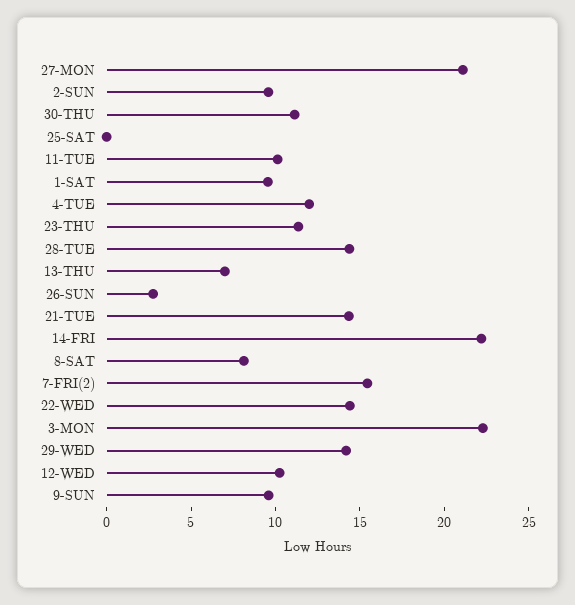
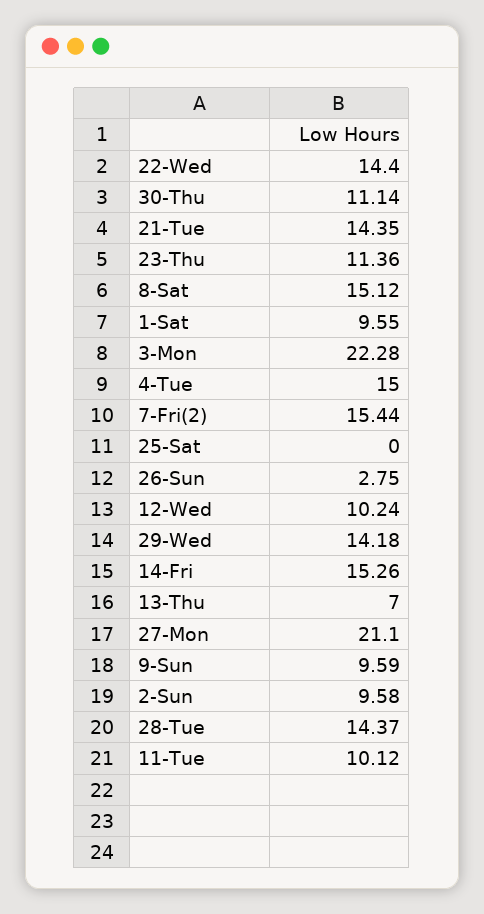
4-TUE: 12 -> 15
14-FRI: 22 -> 15.26
8-SAT: 8 -> 15.12

